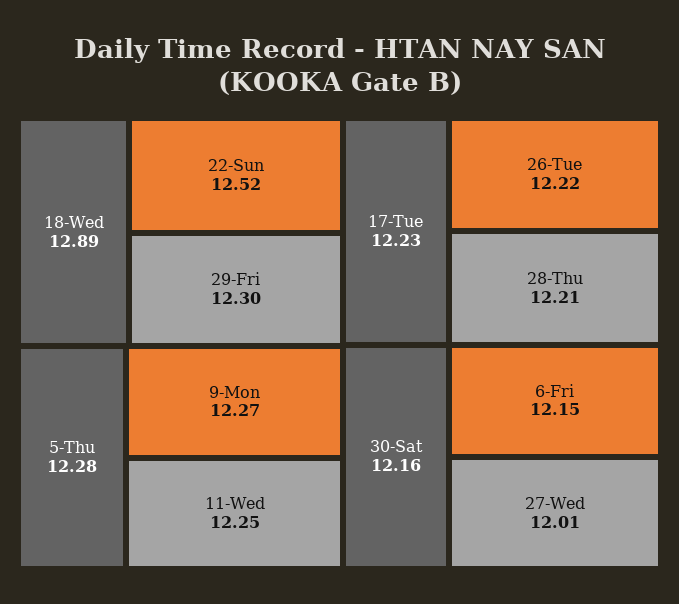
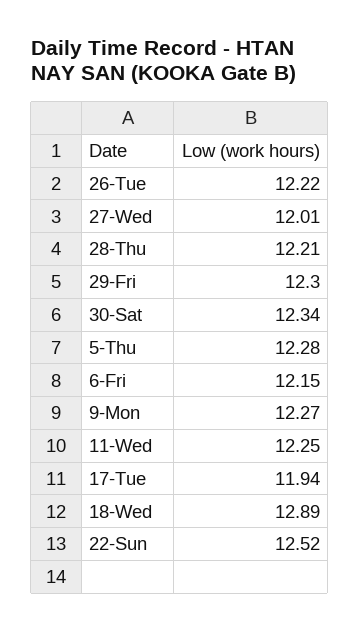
17-Tue: 12.23 -> 11.94
30-Sat: 12.16 -> 12.34

